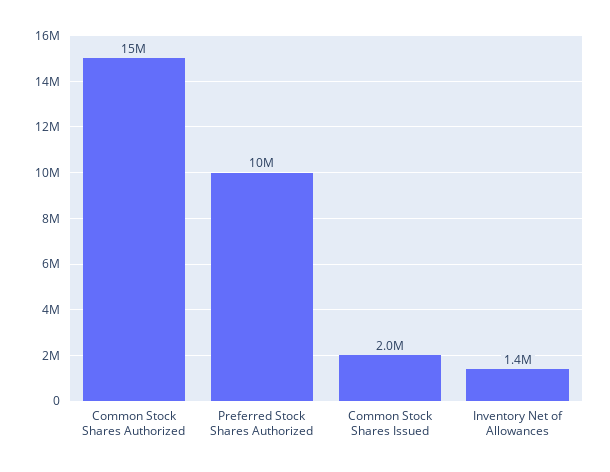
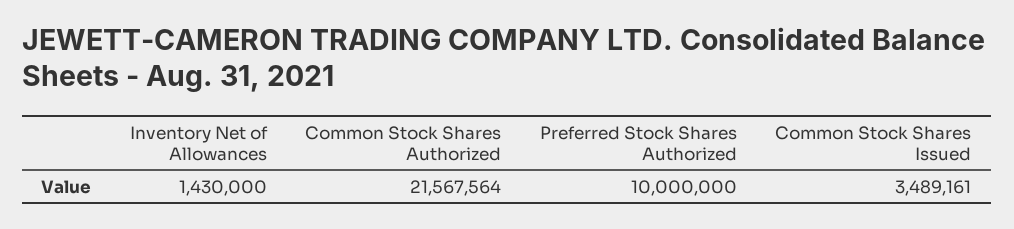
Common Stock Shares Authorized: 15000000 -> 21567564
Common Stock Shares Issued: 2000000 -> 3489161

